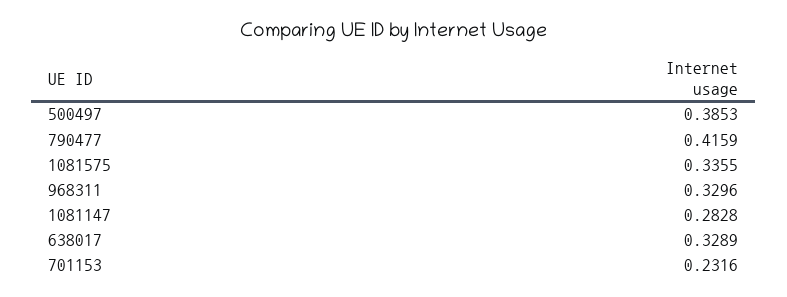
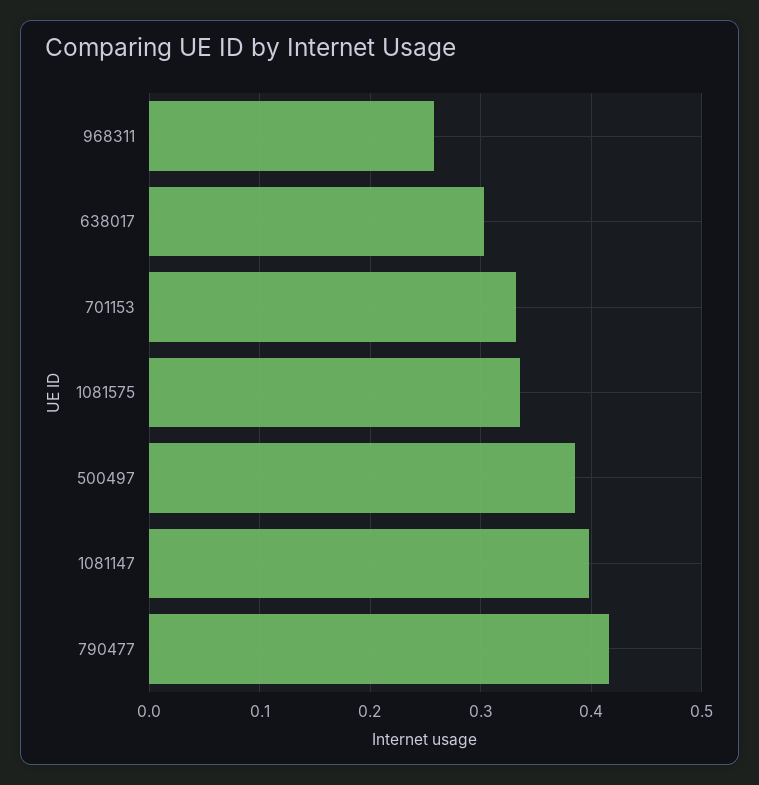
968311: 0.3296 -> 0.26
1081147: 0.2828 -> 0.4
638017: 0.3289 -> 0.3
701153: 0.2316 -> 0.33

